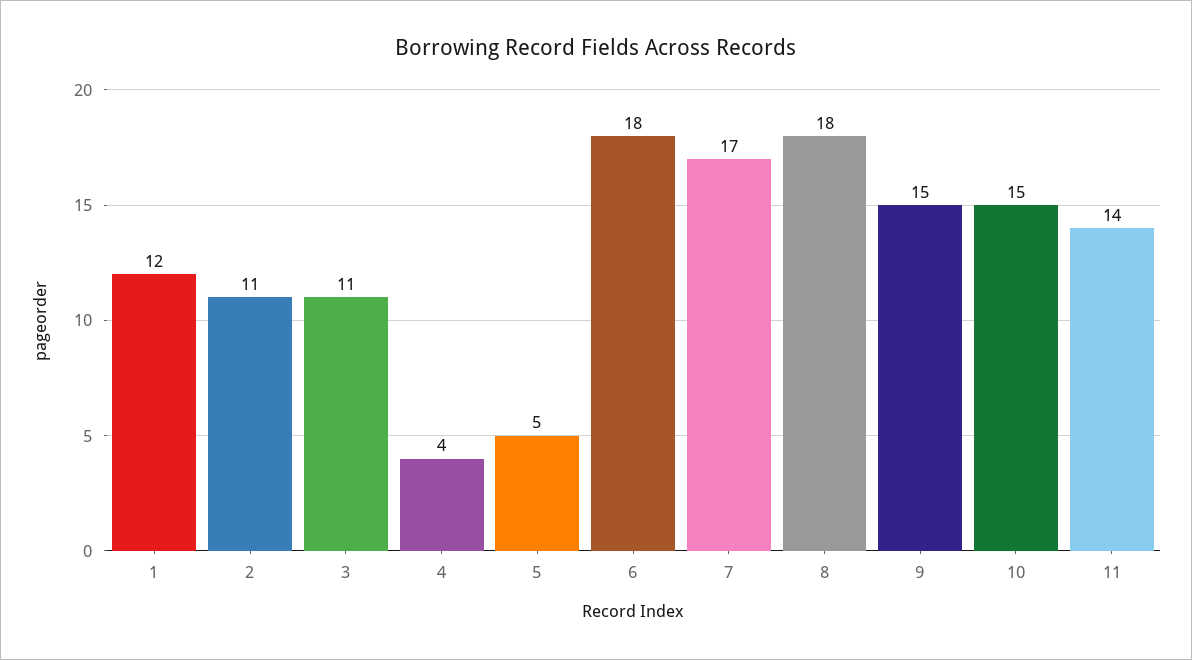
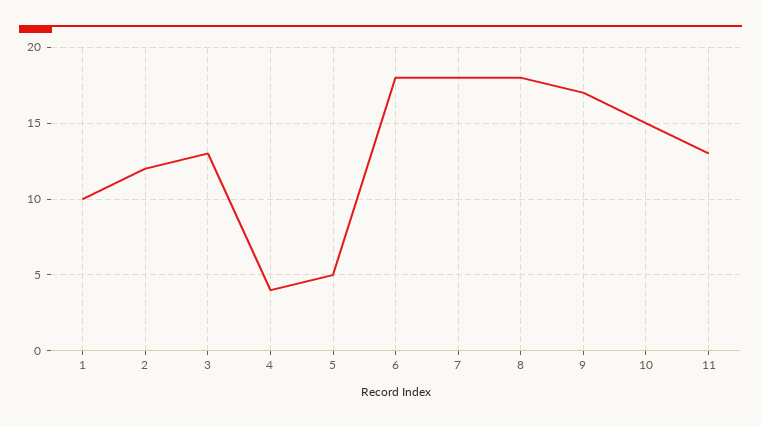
1: 12 -> 10
2: 11 -> 12
3: 11 -> 13
7: 17 -> 18
9: 15 -> 17
11: 14 -> 13

